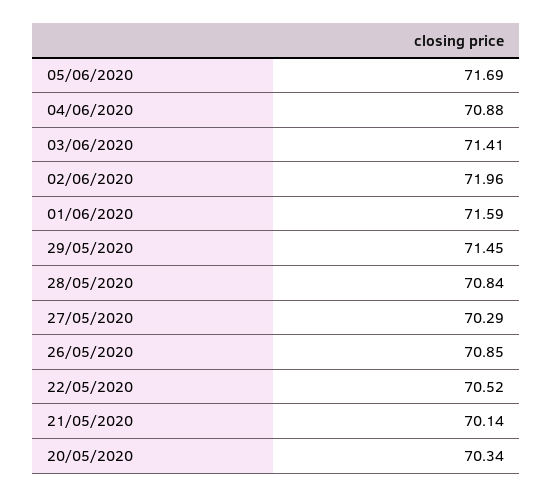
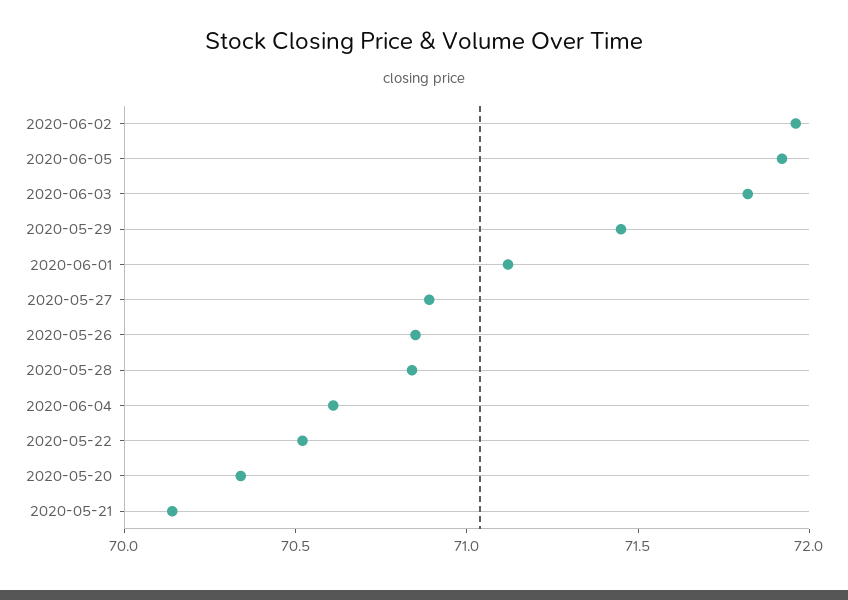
05/06/2020: 71.69 -> 71.9
04/06/2020: 70.88 -> 70.6
03/06/2020: 71.41 -> 71.8
01/06/2020: 71.59 -> 71.1
27/05/2020: 70.29 -> 70.9

